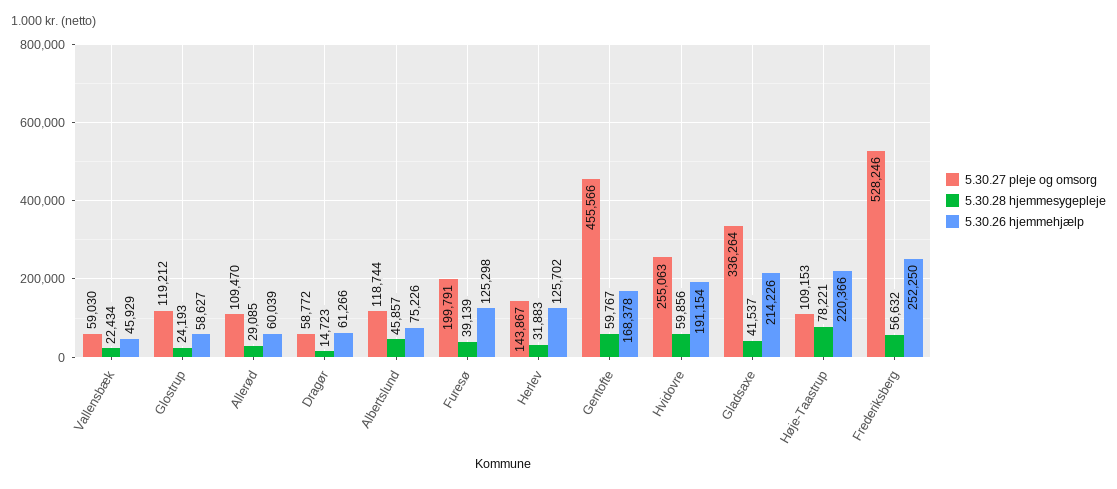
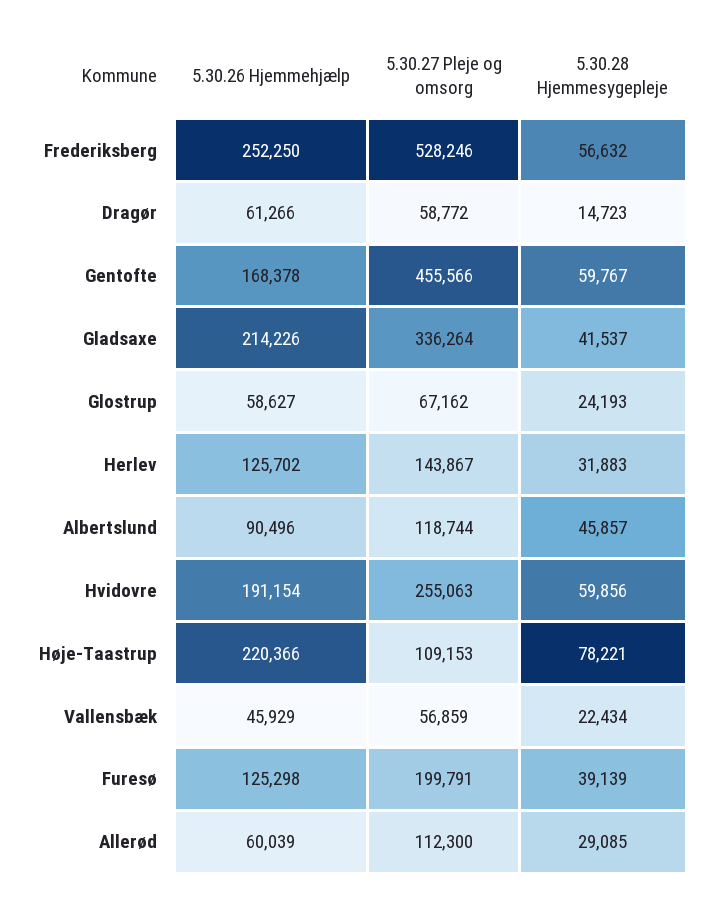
5.30.27 pleje og omsorg, Vallensbæk: 59030 -> 56859
5.30.27 pleje og omsorg, Glostrup: 119212 -> 67162
5.30.27 pleje og omsorg, Allerød: 109470 -> 112300
5.30.26 hjemmehjælp, Albertslund: 75226 -> 90496

